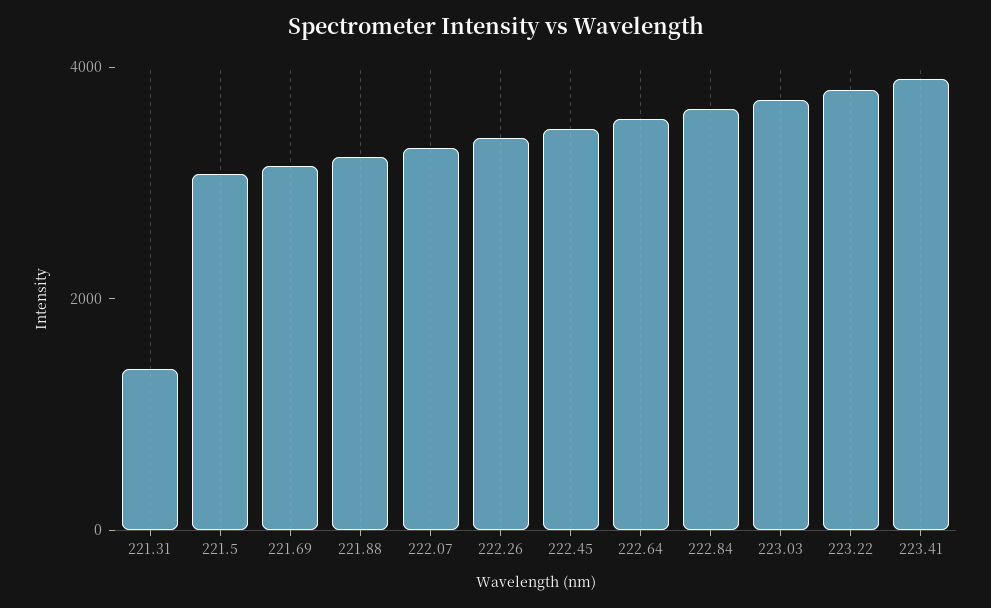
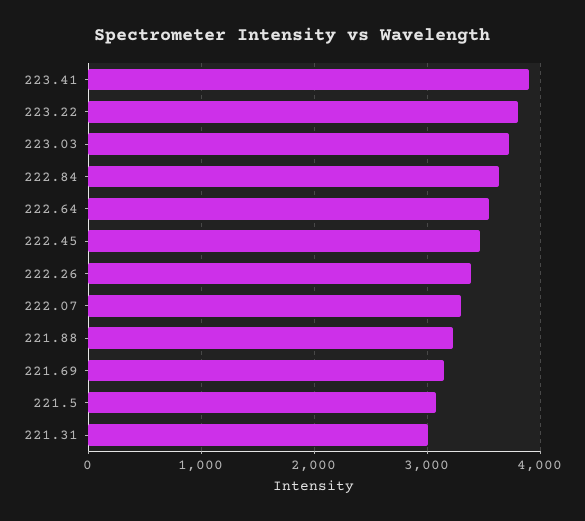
221.31: 1500 -> 3000

